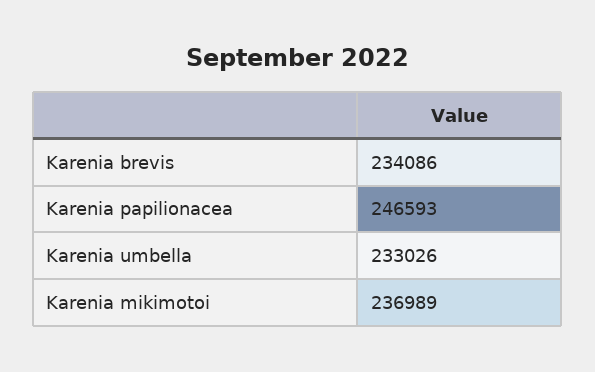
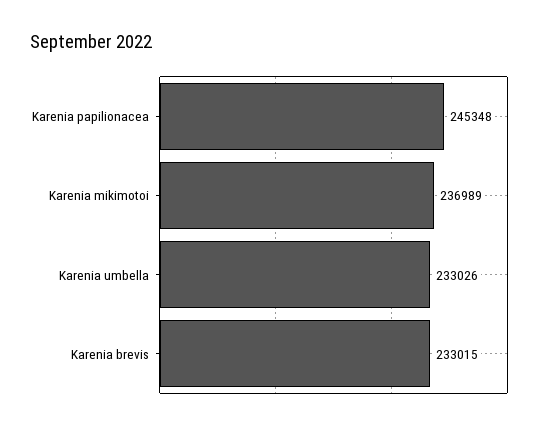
Karenia brevis: 234086 -> 233015
Karenia papilionacea: 246593 -> 245348

